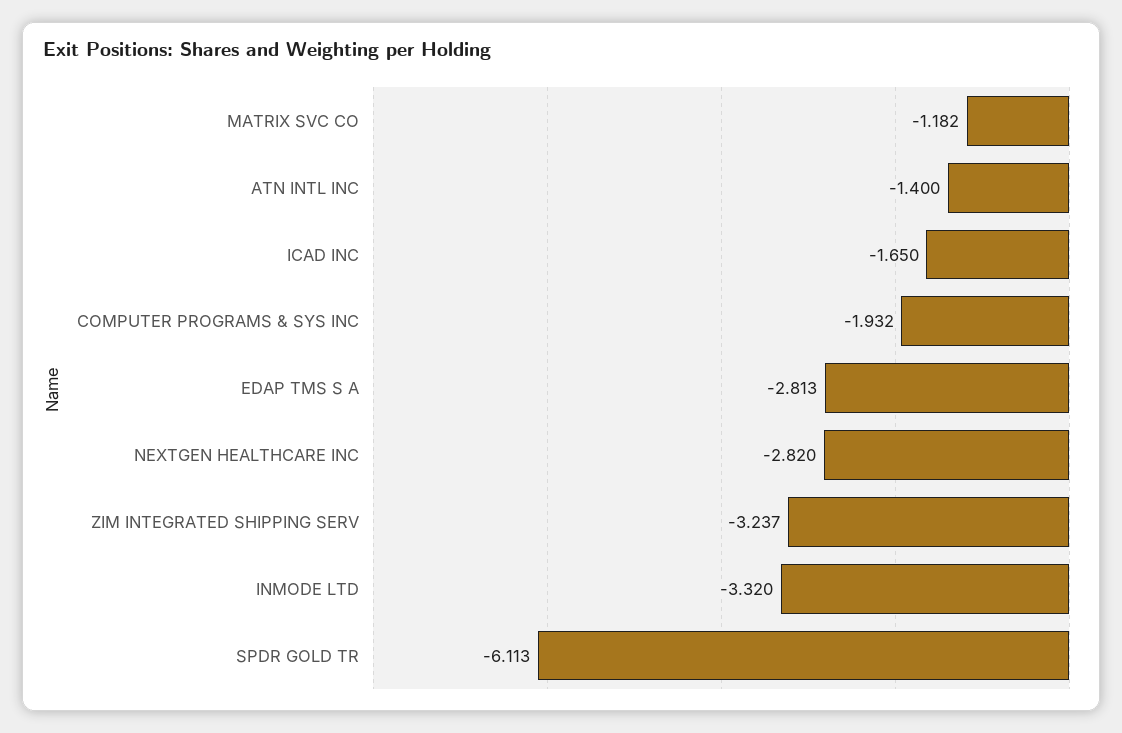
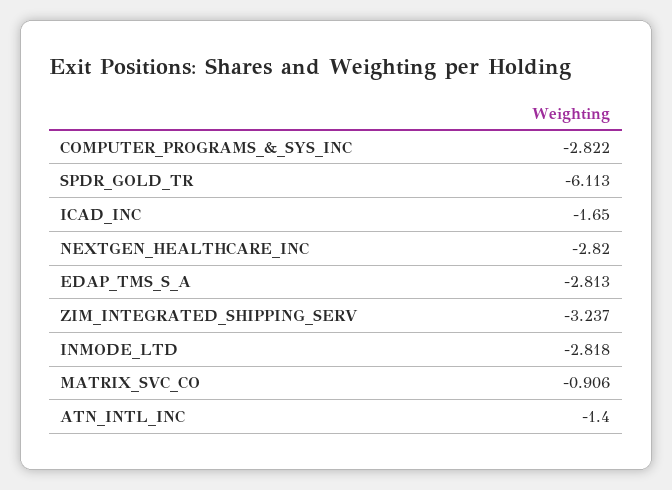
MATRIX SVC CO: -1.182 -> -0.906
COMPUTER PROGRAMS & SYS INC: -1.932 -> -2.822
INMODE LTD: -3.32 -> -2.818

